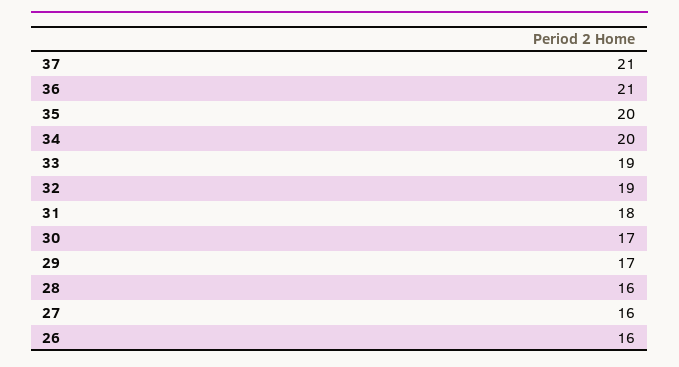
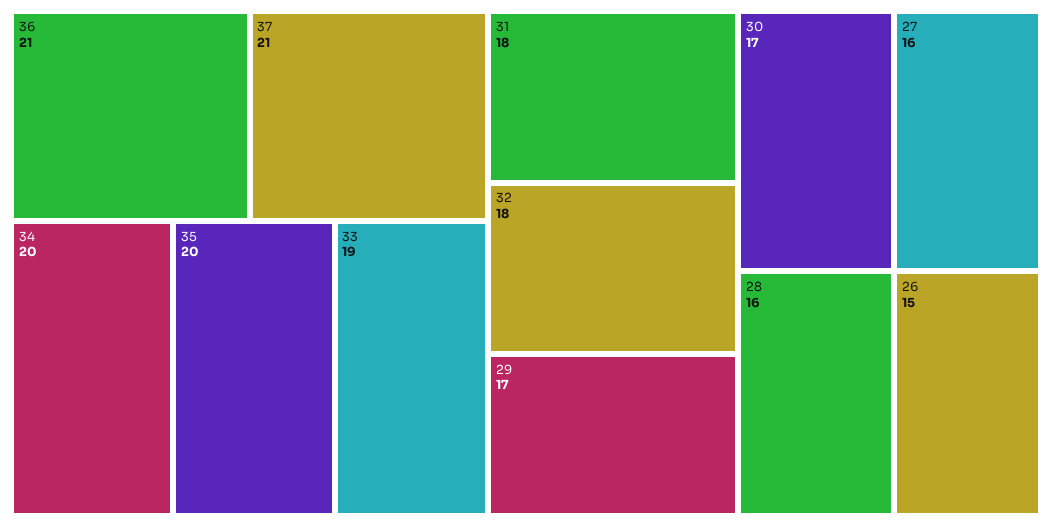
32: 19 -> 18
26: 16 -> 15

